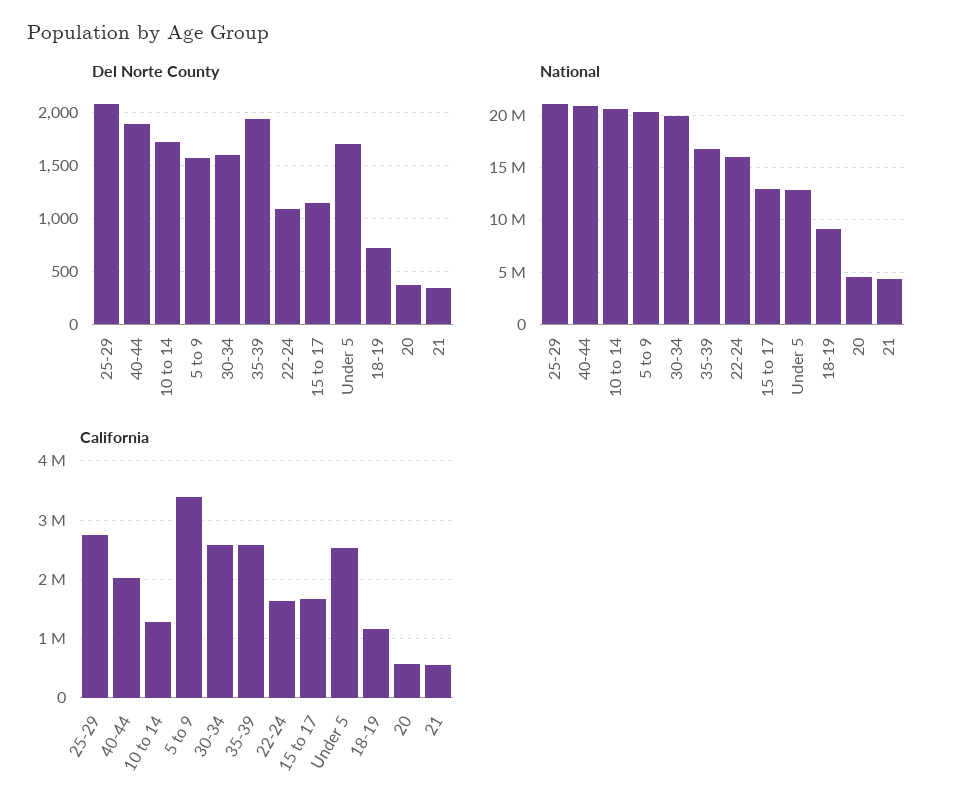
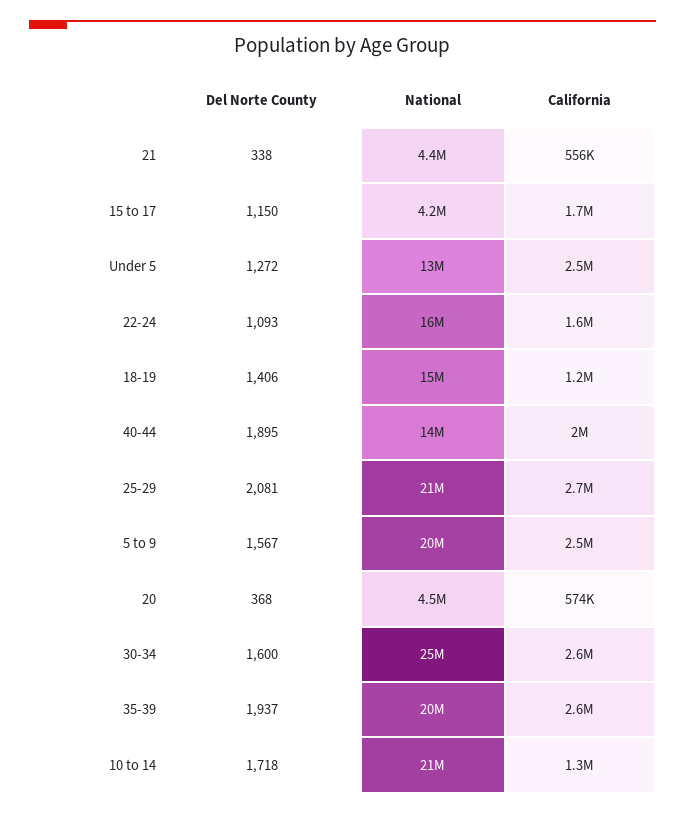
Del Norte County, Under 5: 1700 -> 1272
Del Norte County, 18-19: 700 -> 1406
National, 40-44: 21000000 -> 14000000
National, 30-34: 20000000 -> 25000000
National, 35-39: 17000000 -> 20000000
National, 15 to 17: 13000000 -> 4200000
National, 18-19: 9000000 -> 15000000
California, 5 to 9: 3400000 -> 2500000

